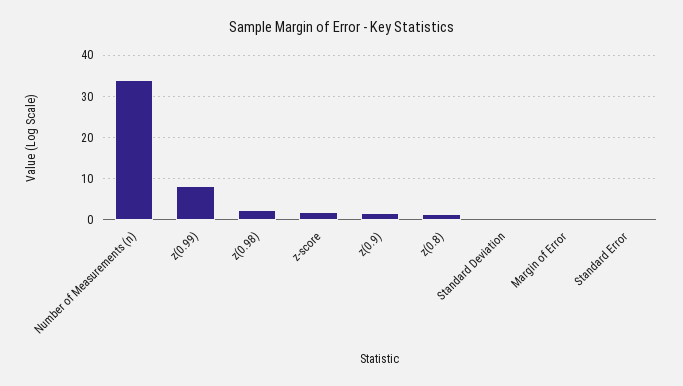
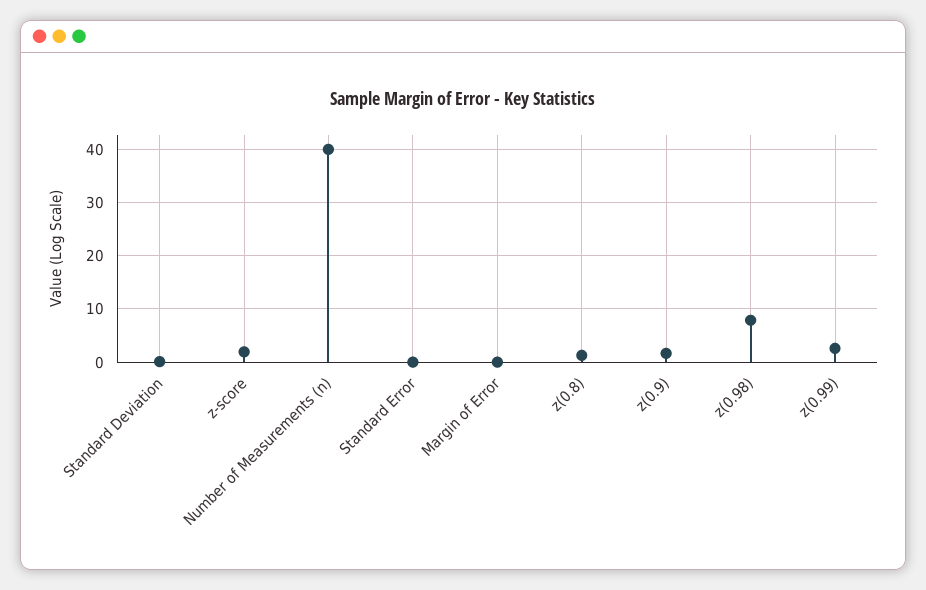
Number of Measurements (n): 34 -> 40
z(0.99): 8 -> 2
z(0.98): 2 -> 8

